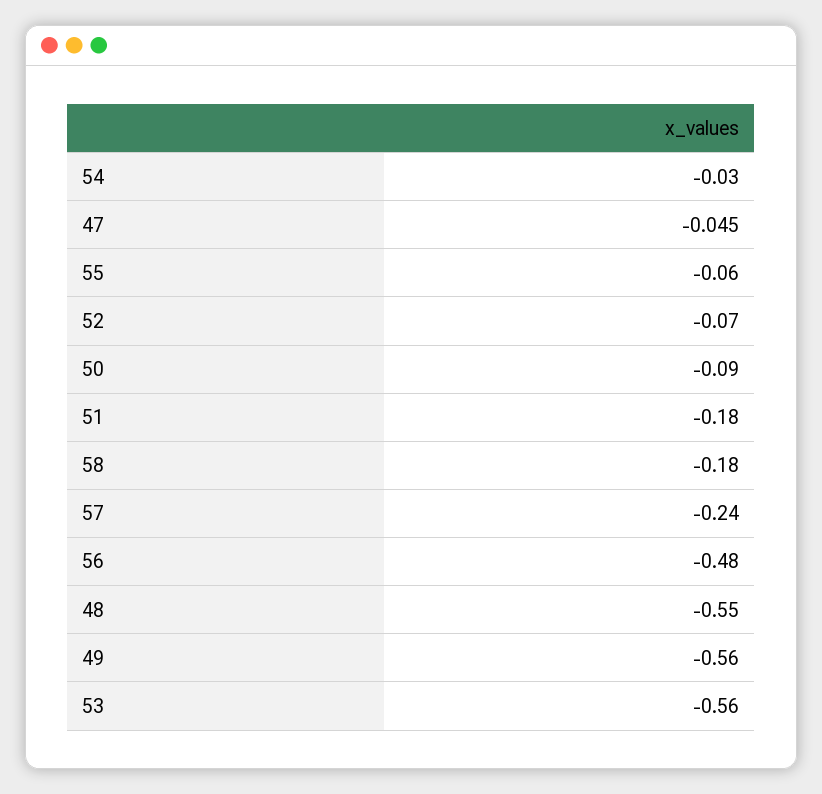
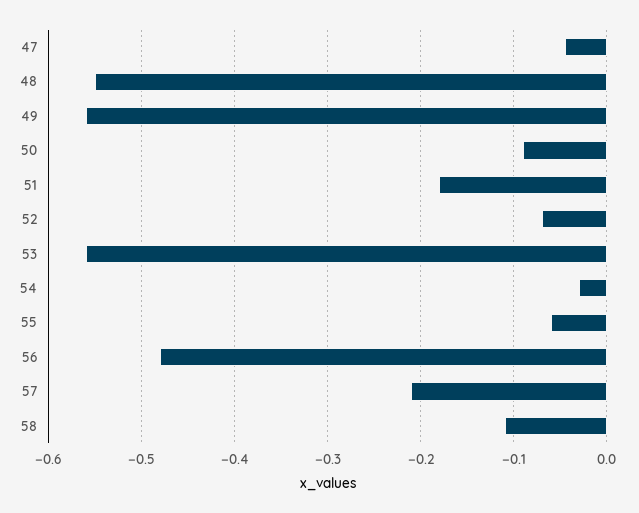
58: -0.18 -> -0.11
57: -0.24 -> -0.21

